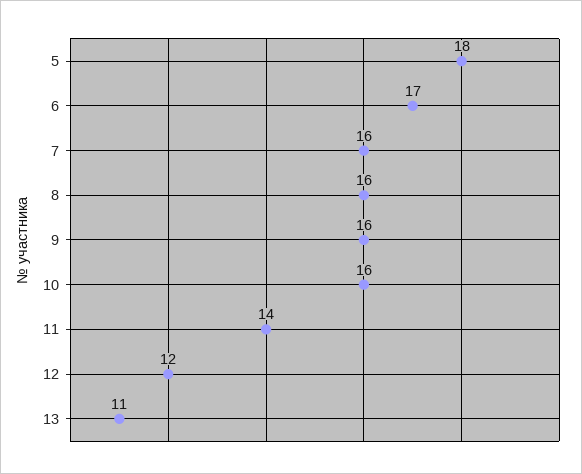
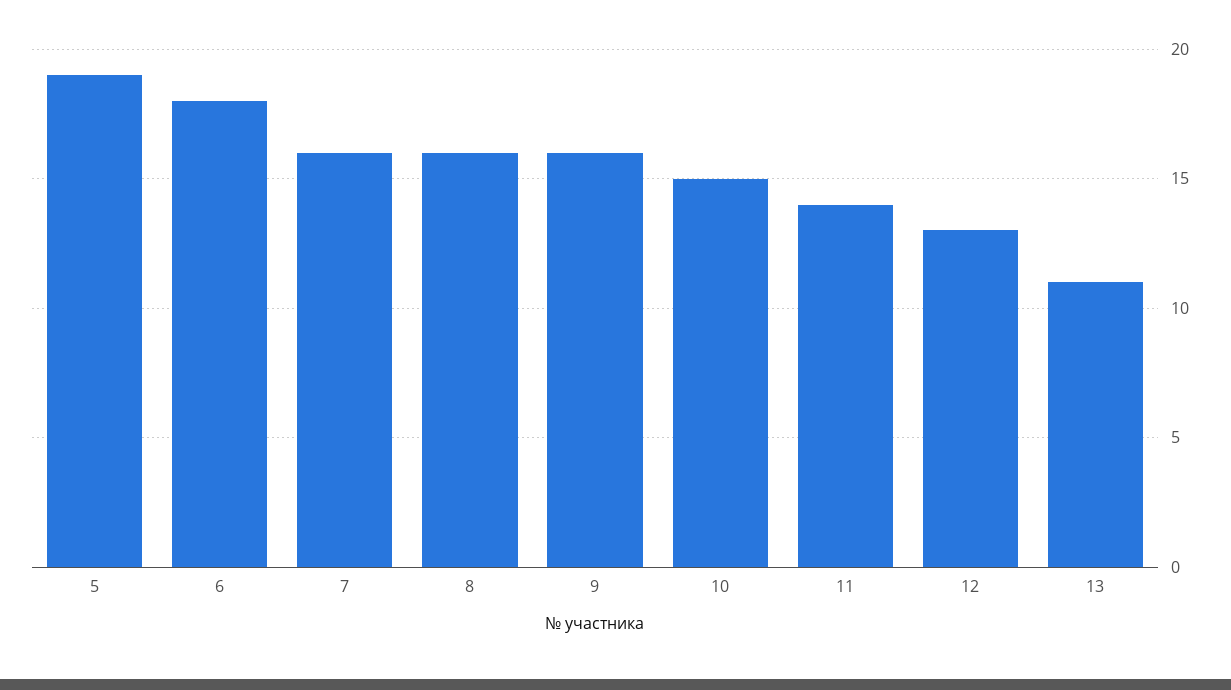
5: 18 -> 19
6: 17 -> 18
10: 16 -> 15
12: 12 -> 13

